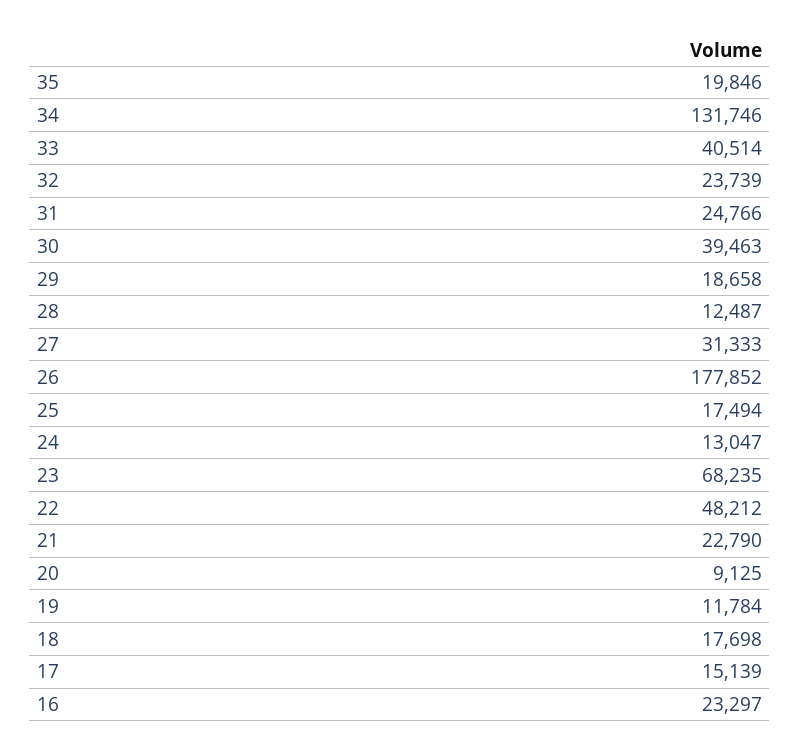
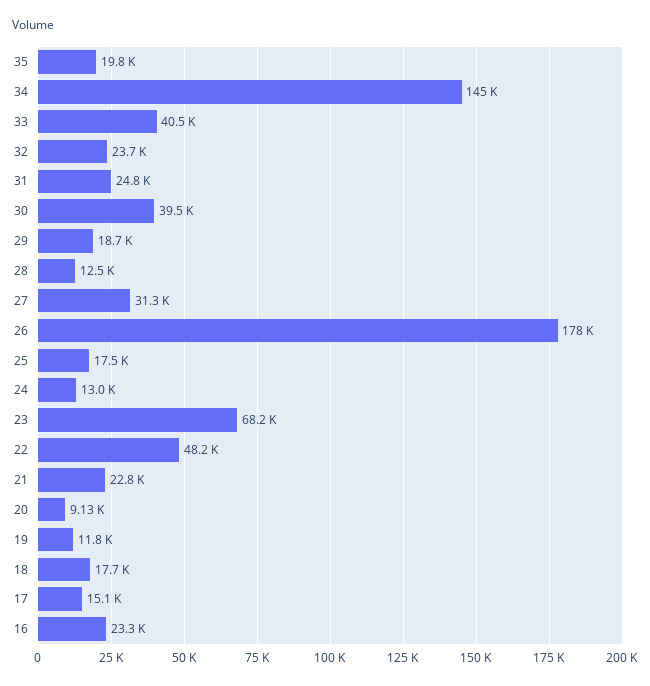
34: 131746 -> 145000

